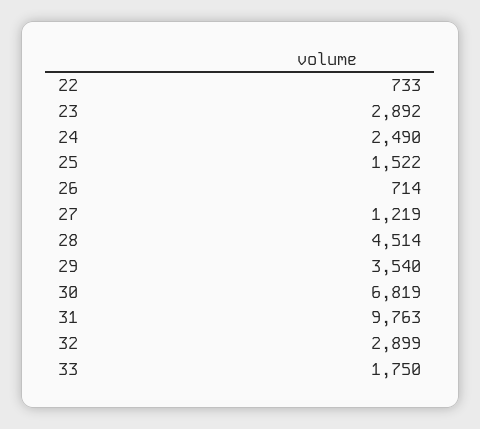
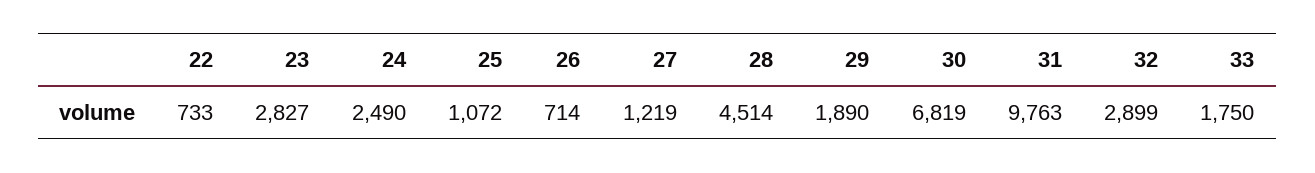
23: 2892 -> 2827
25: 1522 -> 1072
29: 3540 -> 1890

